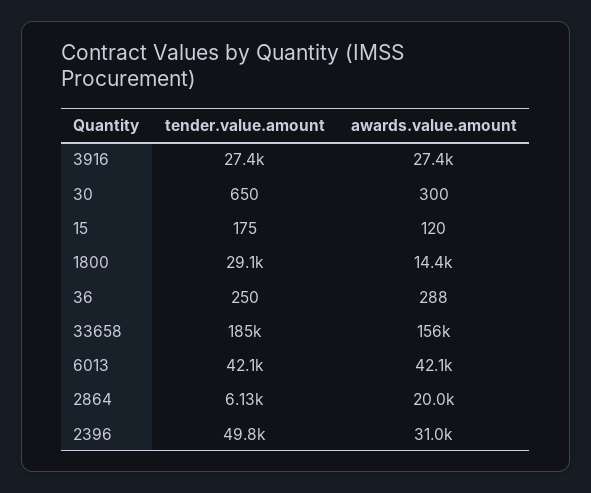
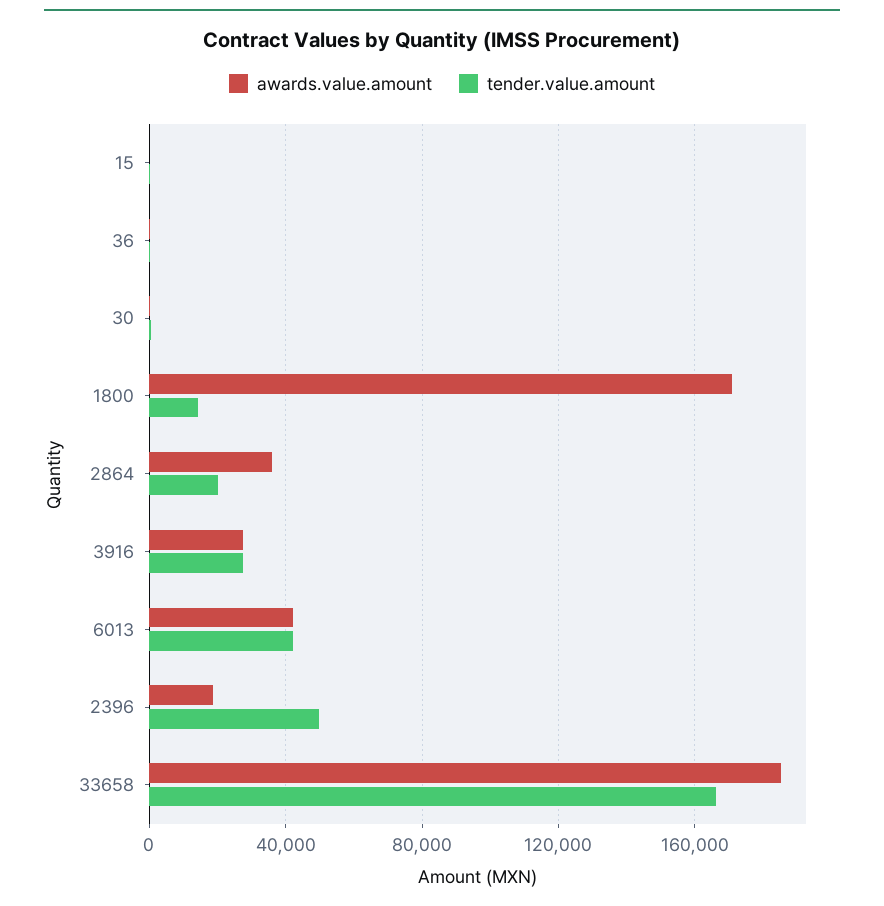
tender.value.amount, 1800: 29100 -> 15000
awards.value.amount, 1800: 14400 -> 170000
tender.value.amount, 33658: 185000 -> 165000
awards.value.amount, 33658: 156000 -> 185000
tender.value.amount, 2864: 6130 -> 20000
awards.value.amount, 2864: 20000 -> 35000
awards.value.amount, 2396: 31000 -> 20000

